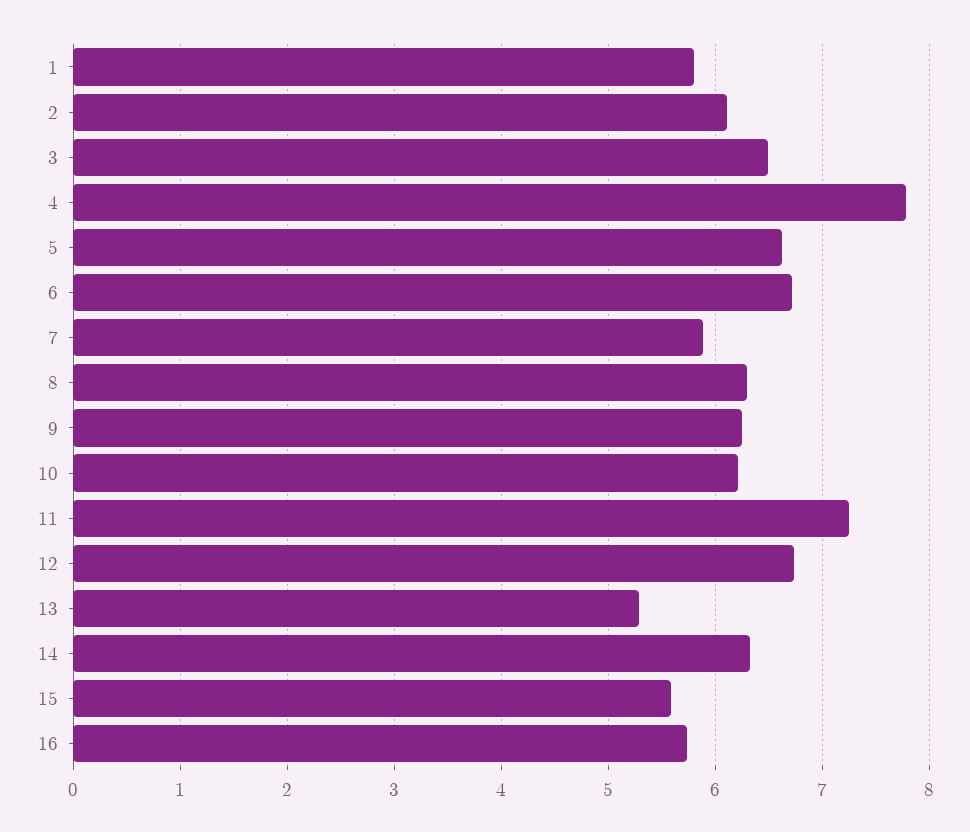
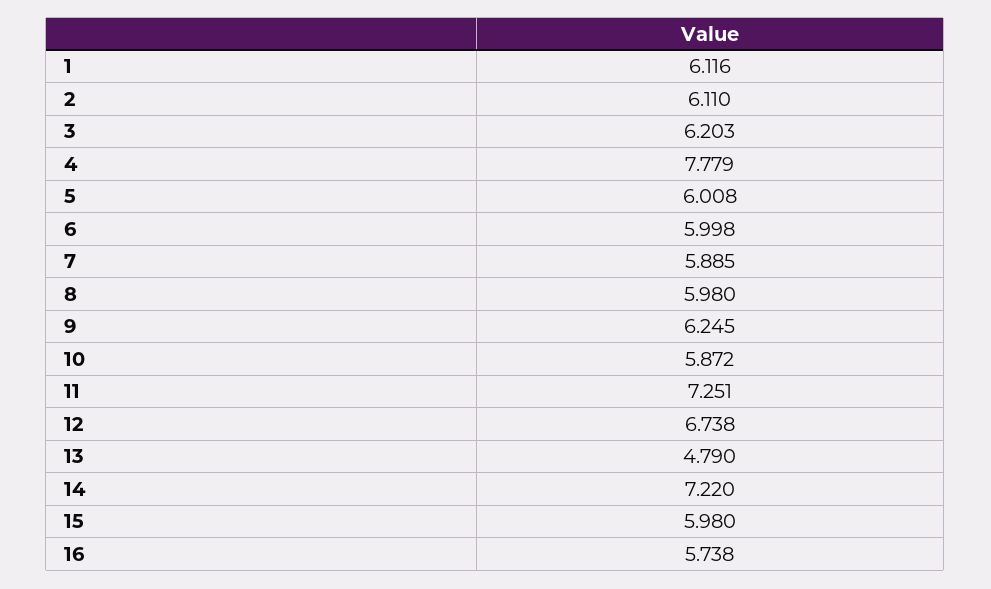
1: 5.8 -> 6.116
3: 6.5 -> 6.203
5: 6.6 -> 6.008
6: 6.7 -> 5.998
8: 6.3 -> 5.98
10: 6.2 -> 5.872
13: 5.3 -> 4.79
14: 6.3 -> 7.22
15: 5.6 -> 5.98

